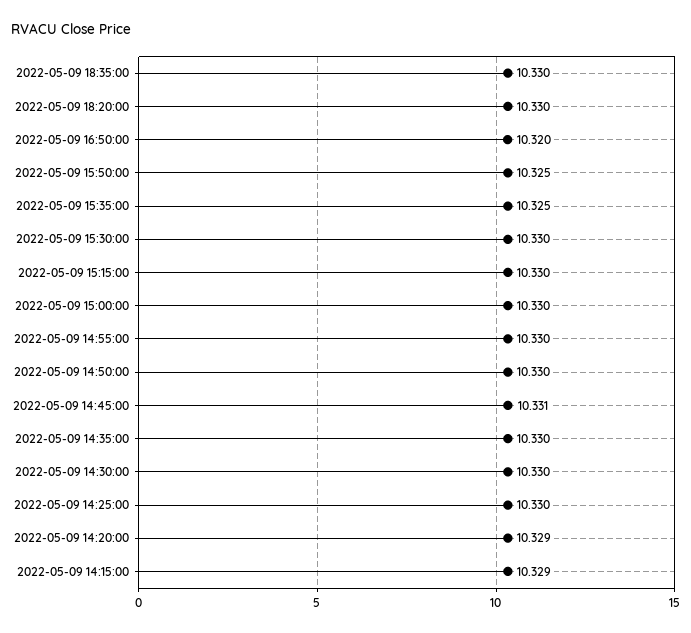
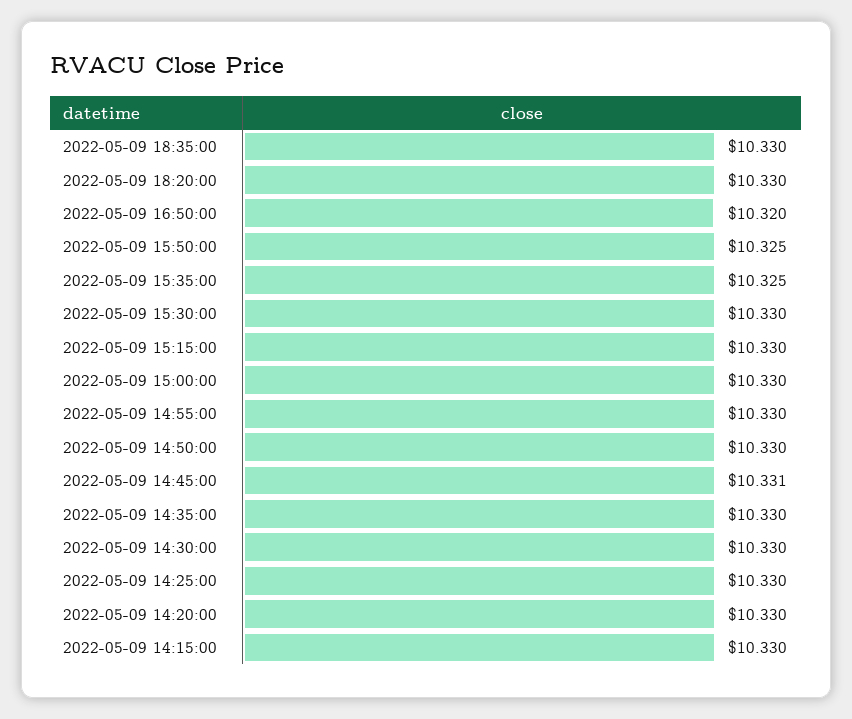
2022-05-09 14:20:00: 10.329 -> 10.33
2022-05-09 14:15:00: 10.329 -> 10.33

